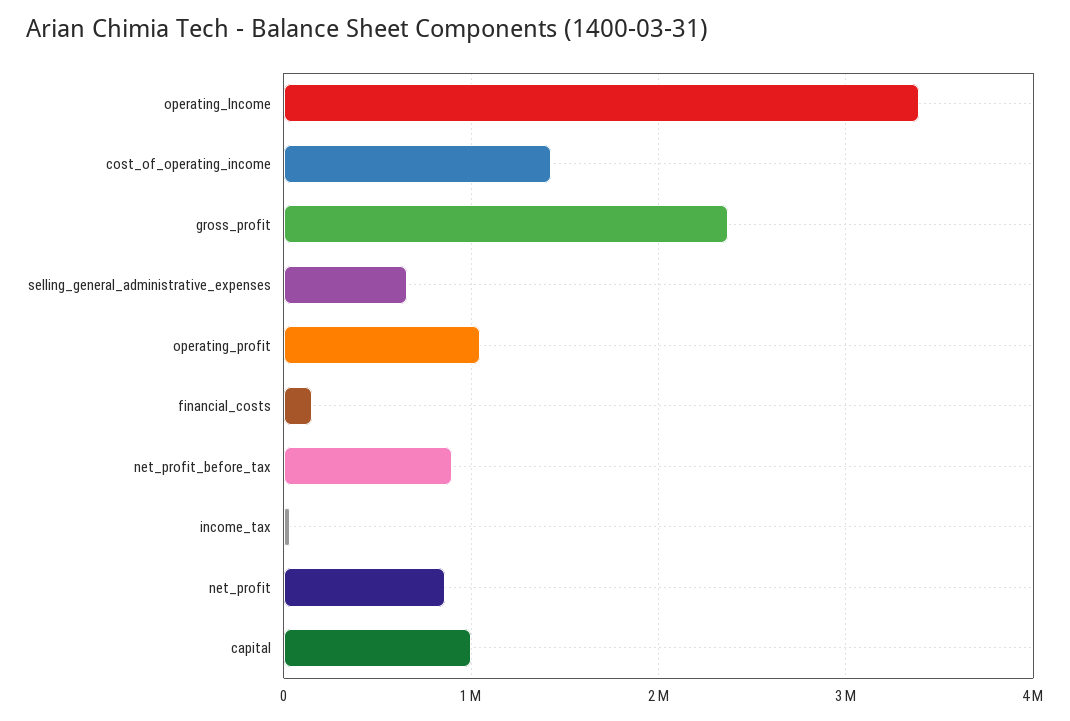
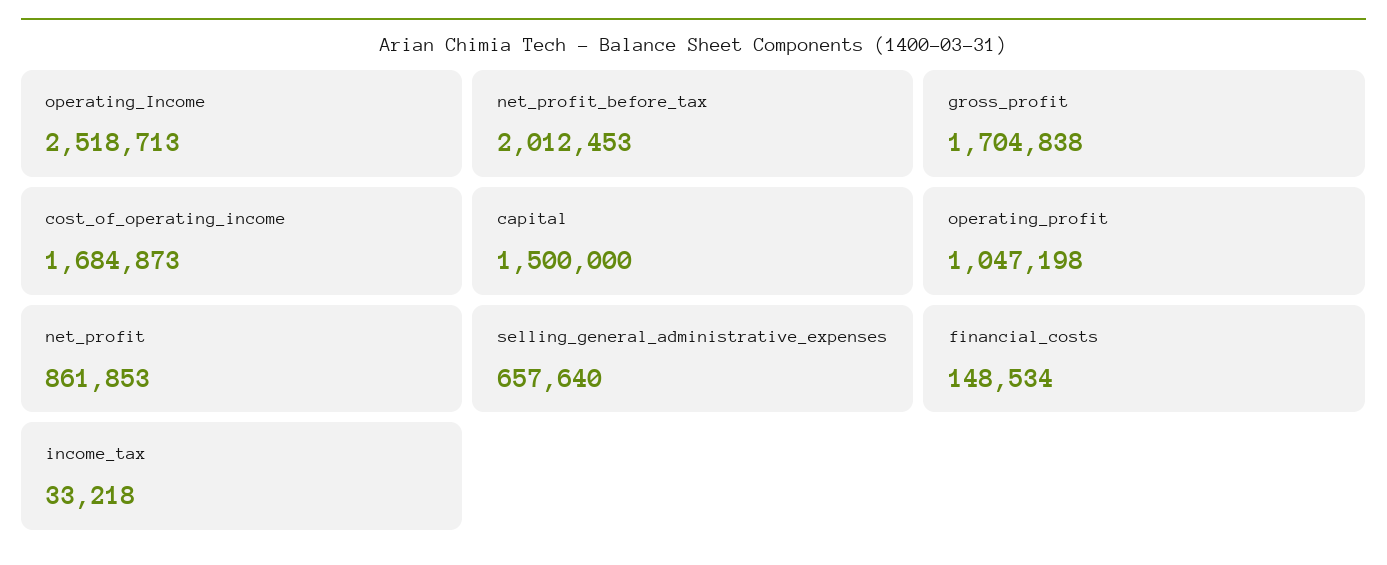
operating_Income: 3400000 -> 2518713
cost_of_operating_income: 1400000 -> 1684873
gross_profit: 2400000 -> 1704838
net_profit_before_tax: 900000 -> 2012453
capital: 1000000 -> 1500000

